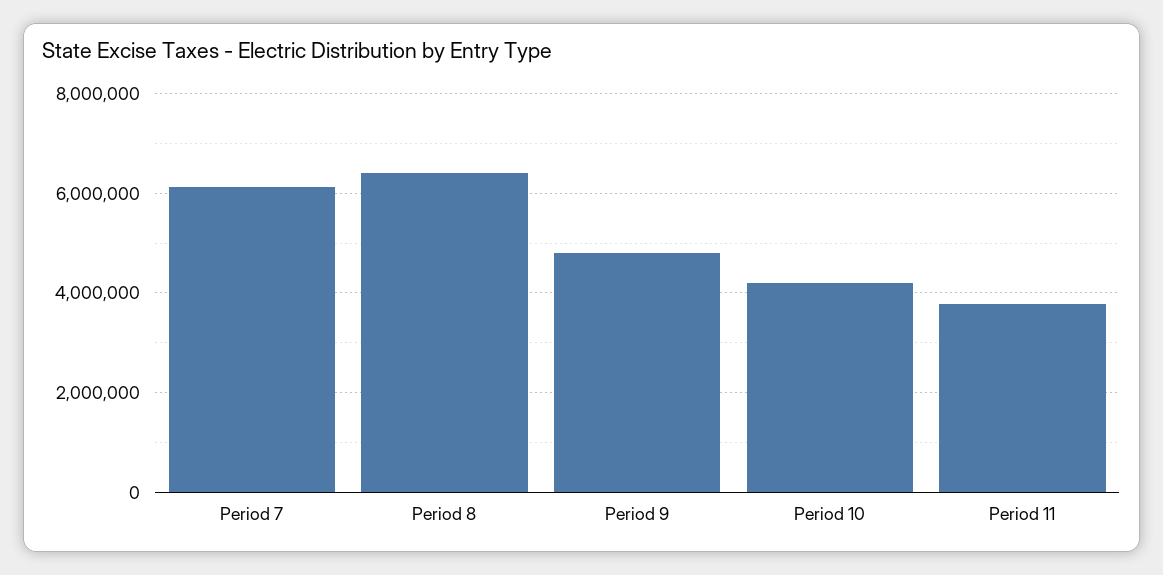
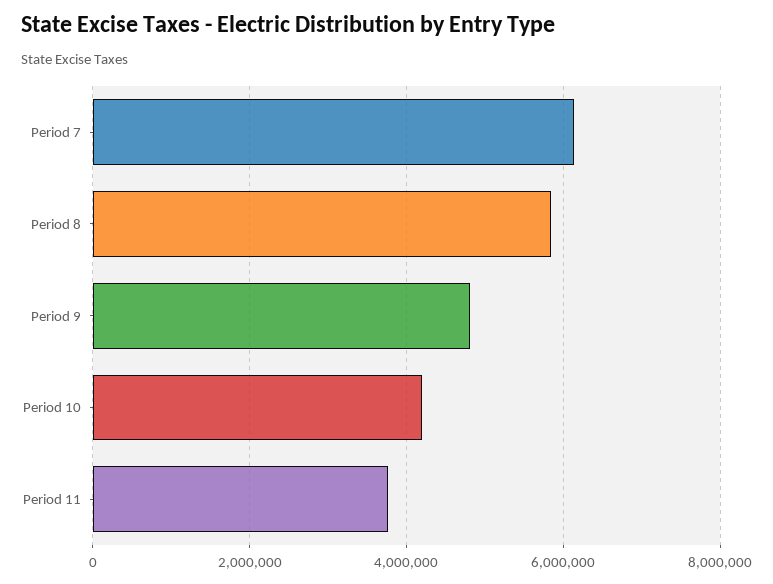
Period 8: 6400000 -> 5800000

